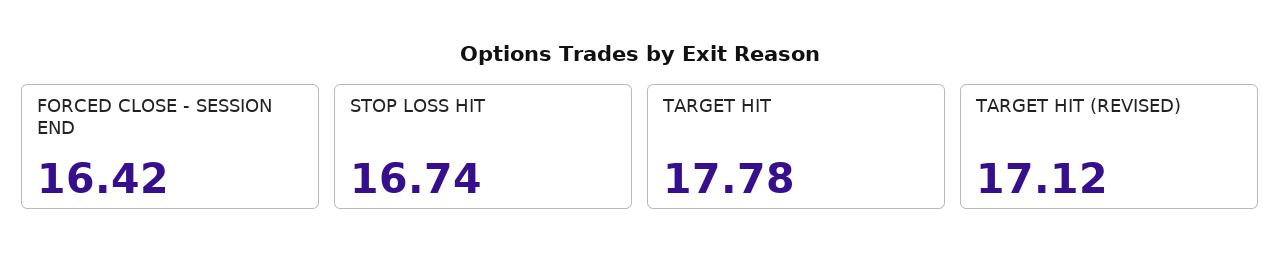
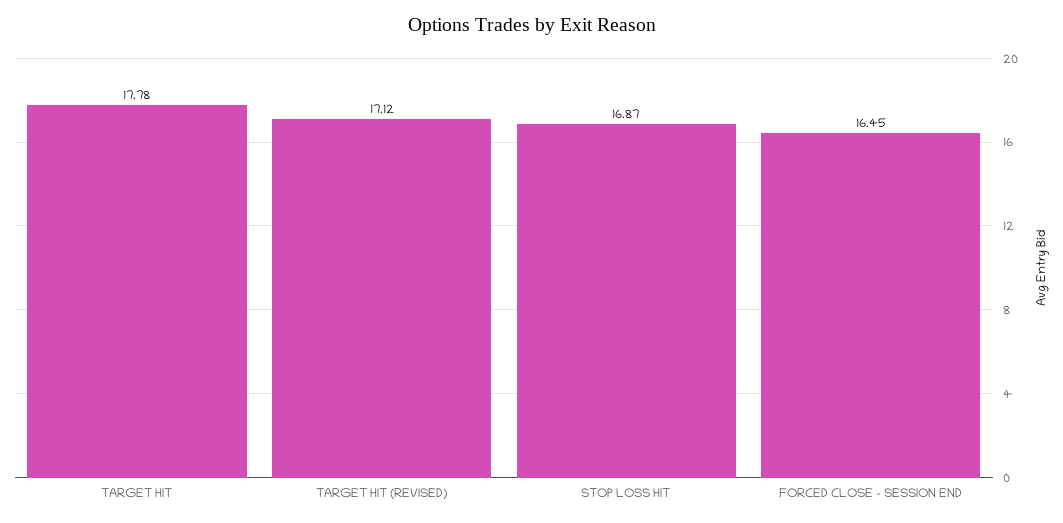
FORCED CLOSE - SESSION END: 16.42 -> 16.45
STOP LOSS HIT: 16.74 -> 16.87

